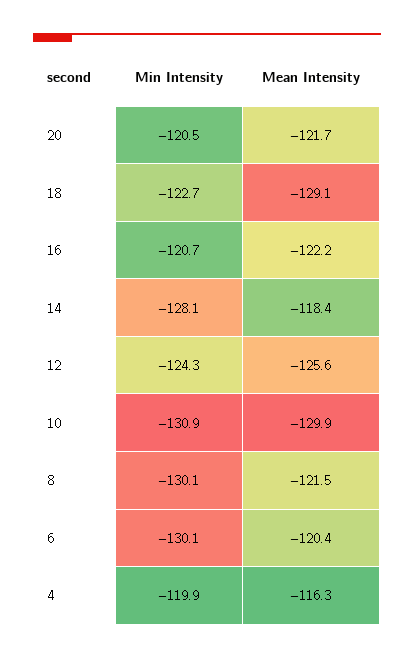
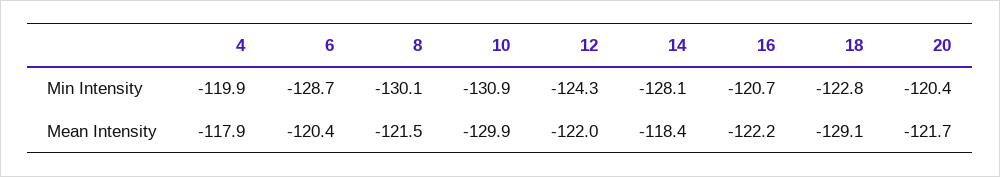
Min Intensity, 20: -120.5 -> -120.4
Min Intensity, 18: -122.7 -> -122.8
Mean Intensity, 12: -125.6 -> -122
Min Intensity, 6: -130.1 -> -128.7
Mean Intensity, 4: -116.3 -> -117.9

